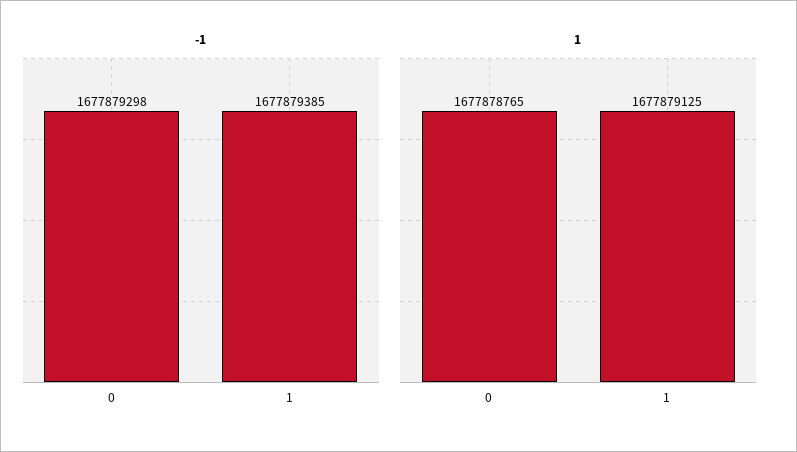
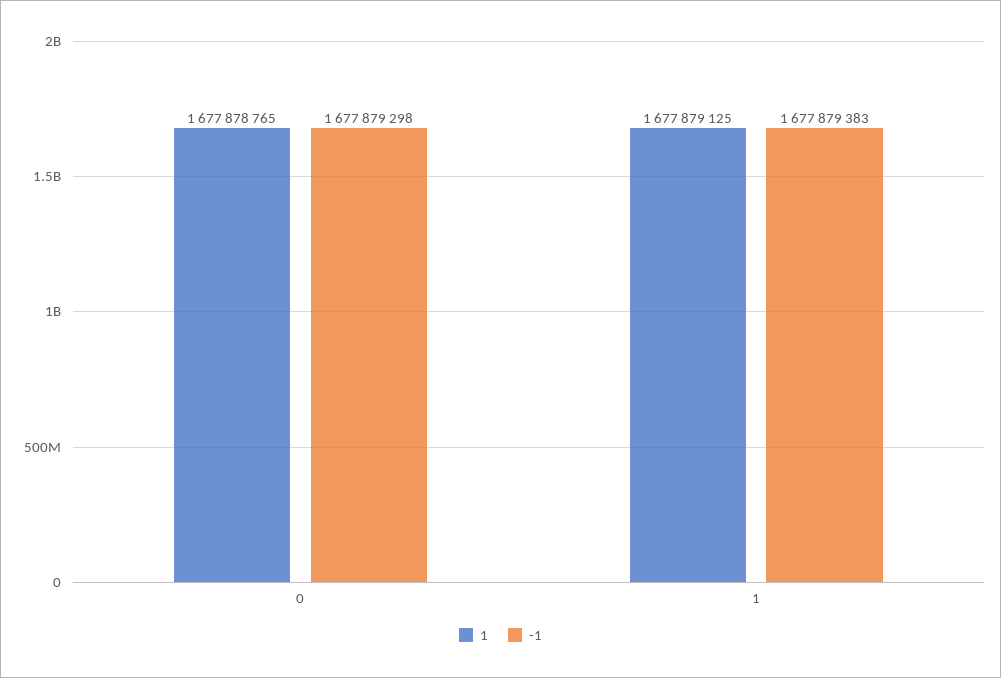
-1, 1: 1677879385 -> 1677879383

